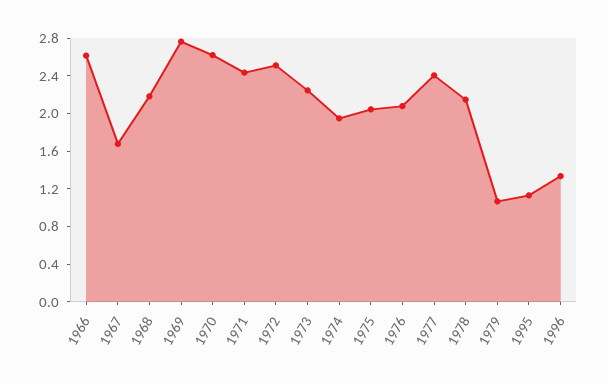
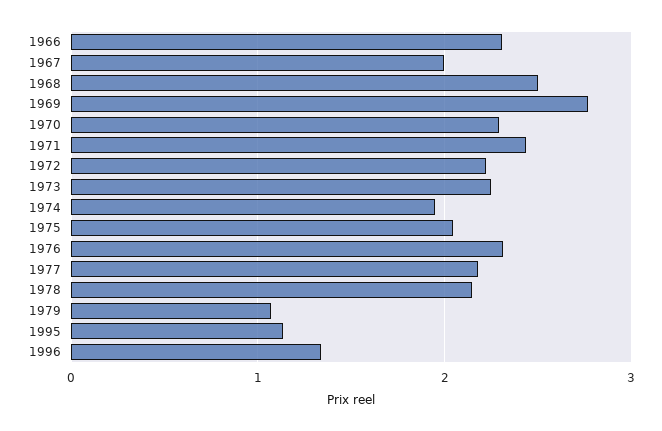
1966: 2.6 -> 2.3
1967: 1.7 -> 2
1968: 2.2 -> 2.5
1970: 2.6 -> 2.3
1972: 2.5 -> 2.2
1976: 2.1 -> 2.3
1977: 2.4 -> 2.2

